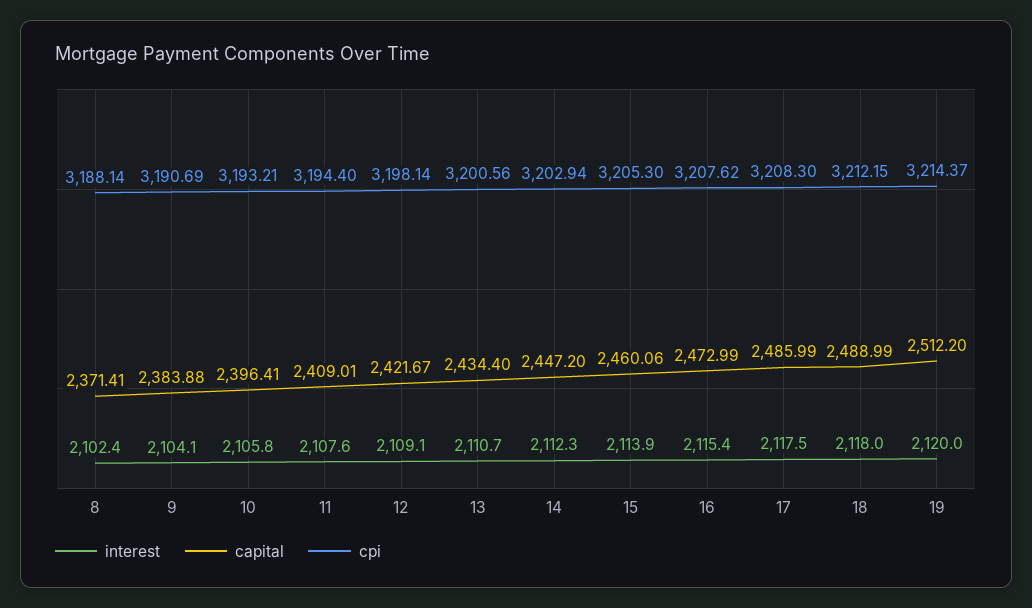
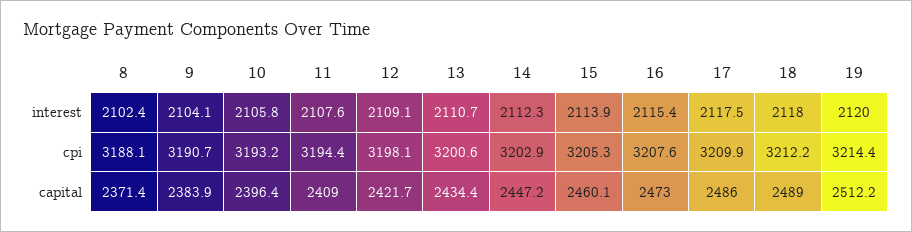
cpi, 17: 3208.3 -> 3209.9

